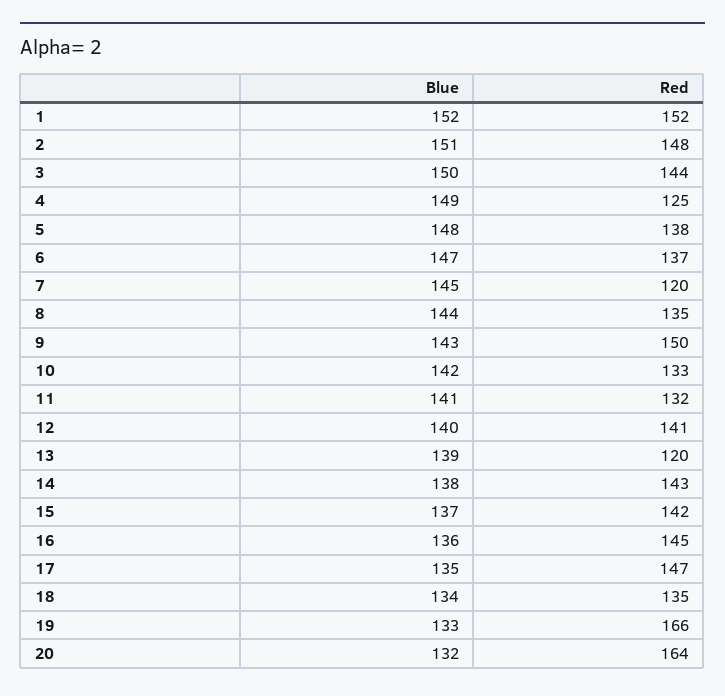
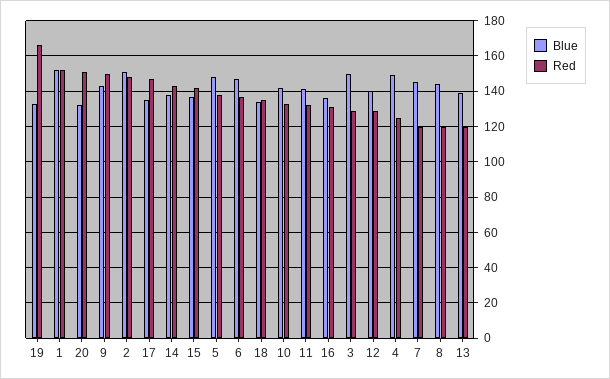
Red, 3: 144 -> 130
Red, 8: 135 -> 120
Red, 12: 141 -> 130
Red, 16: 145 -> 130
Red, 20: 164 -> 150

